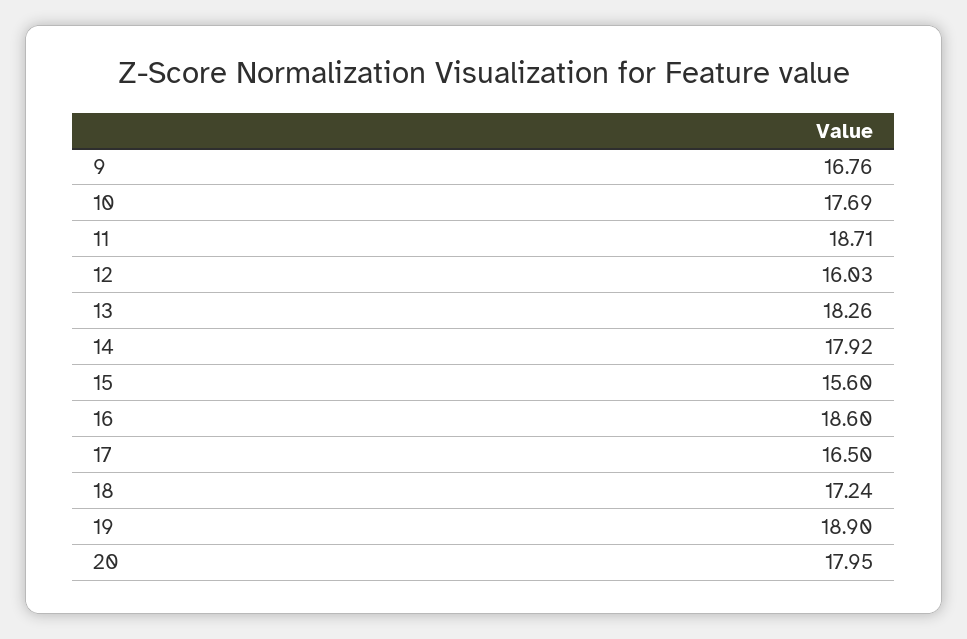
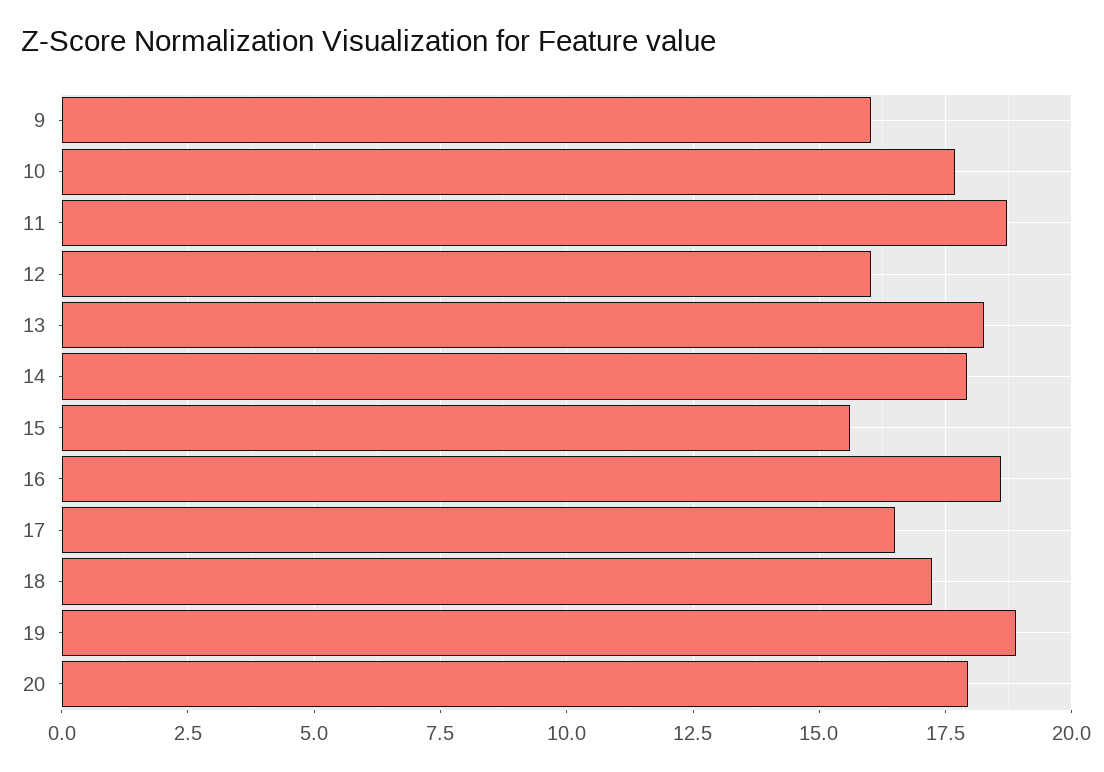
9: 16.76 -> 16

